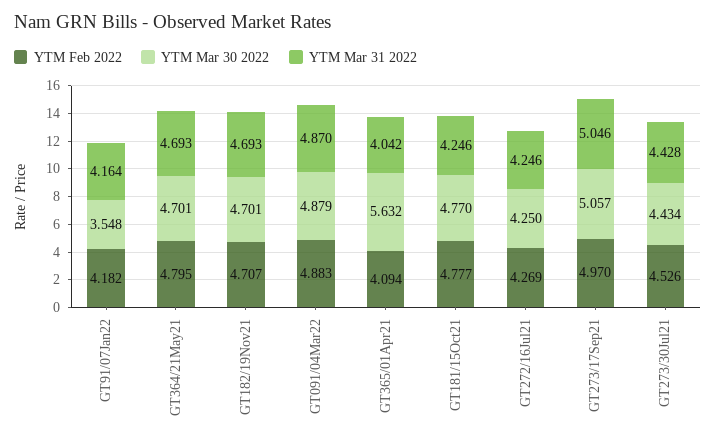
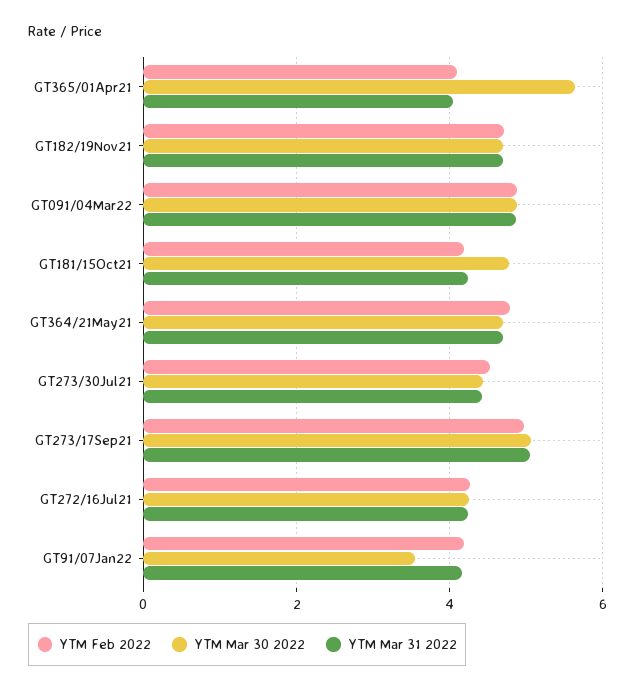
YTM Feb 2022, GT181/15Oct21: 4.777 -> 4.2

